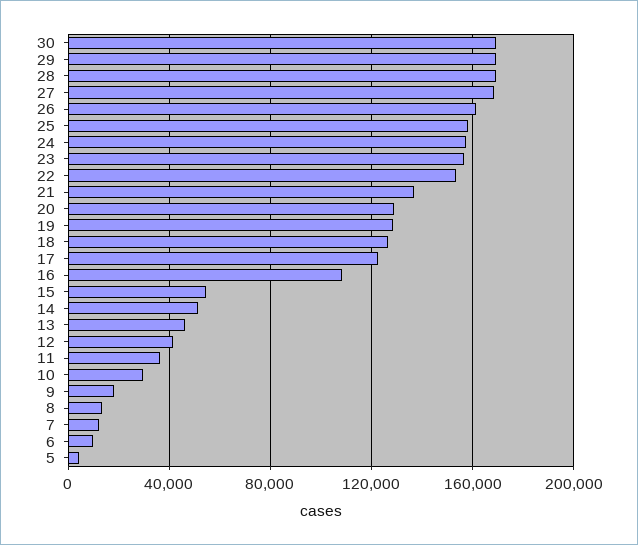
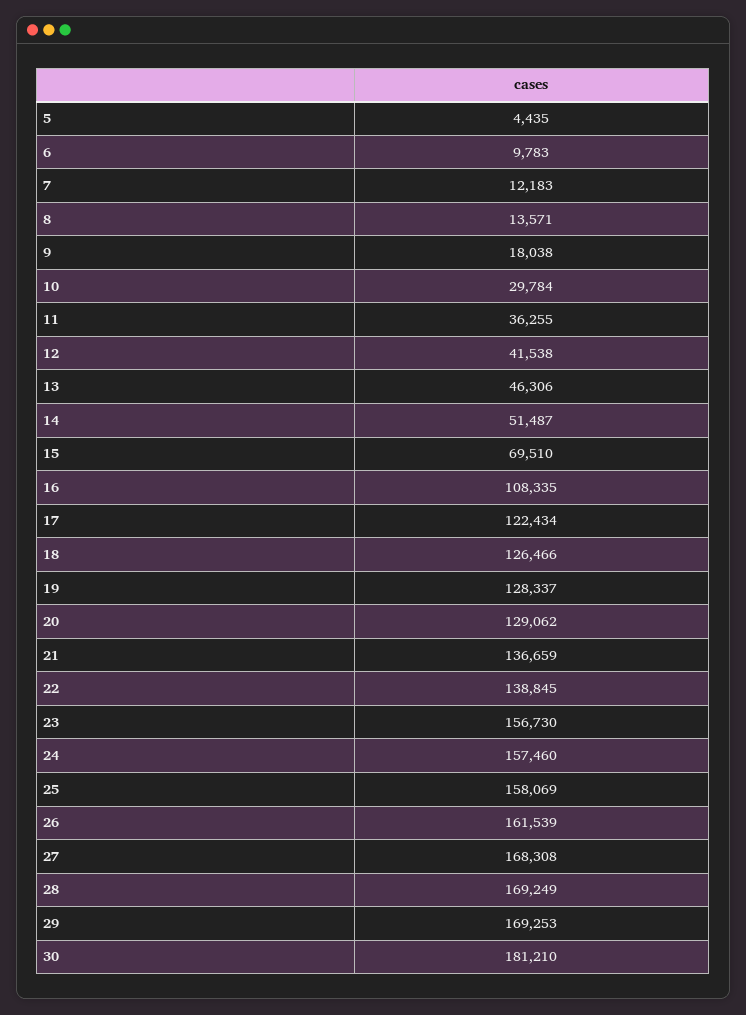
30: 170000 -> 181210
22: 155000 -> 138845
15: 55000 -> 69510

